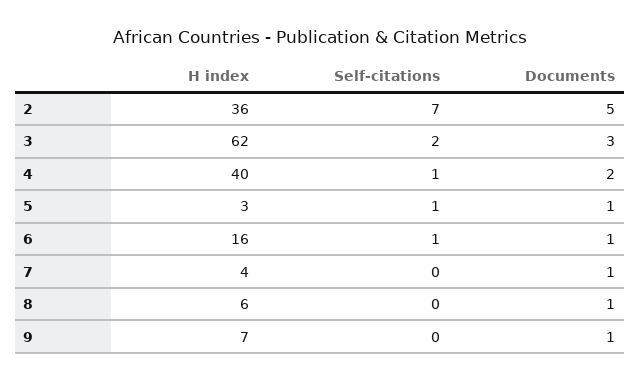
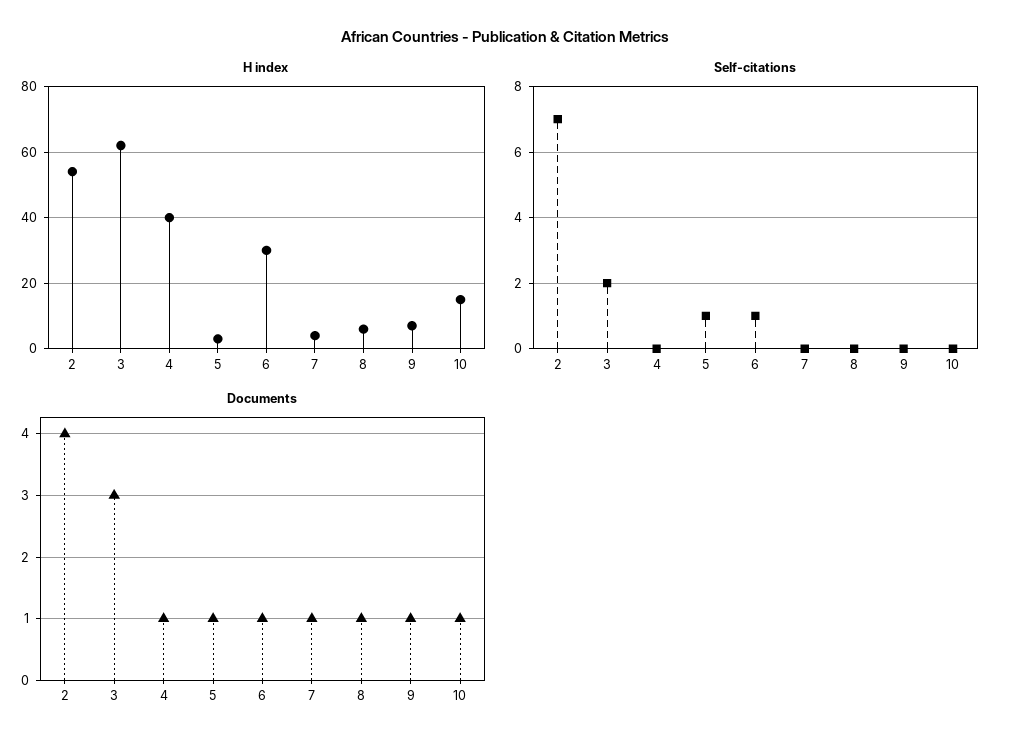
H index, 2: 36 -> 55
Documents, 2: 5 -> 4
Self-citations, 4: 1 -> 0
Documents, 4: 2 -> 1
H index, 6: 16 -> 30
H index, 10: none -> 15
Self-citations, 10: none -> 0
Documents, 10: none -> 1

